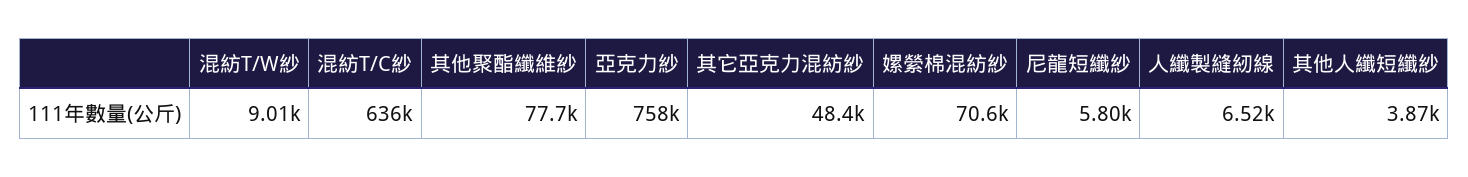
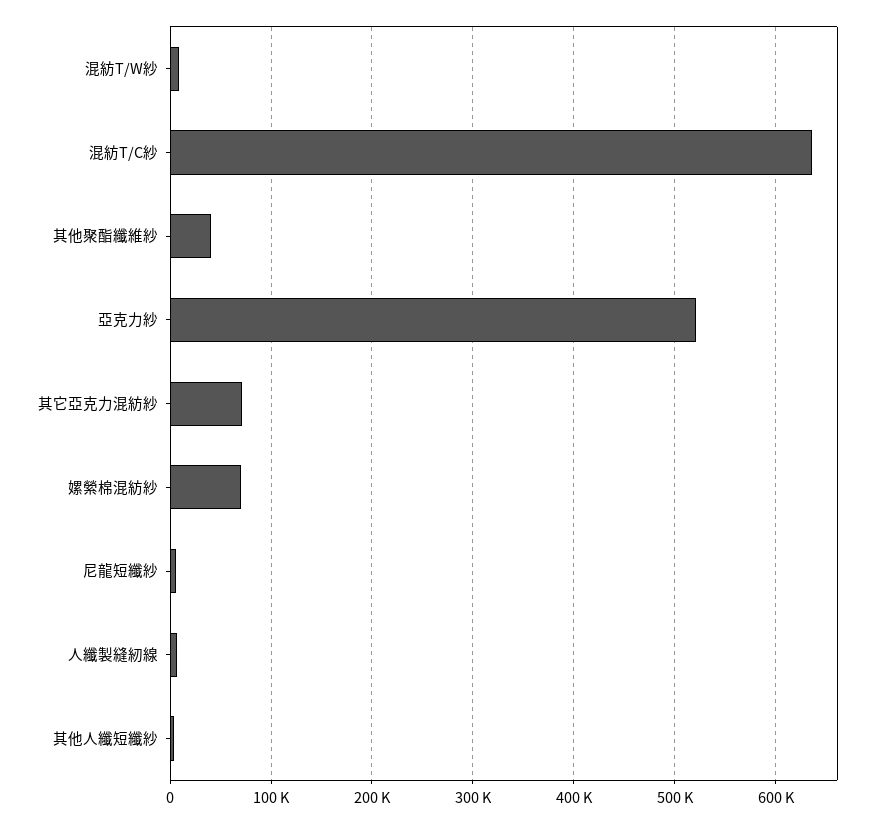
其他聚酯纖維紗: 77700 -> 40000
亞克力紗: 758000 -> 520000
其它亞克力混紡紗: 48400 -> 70000

